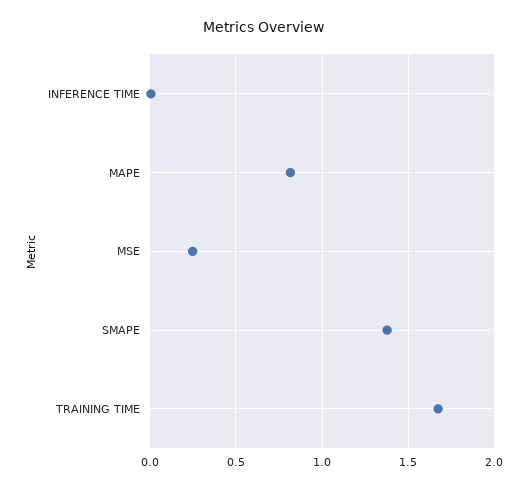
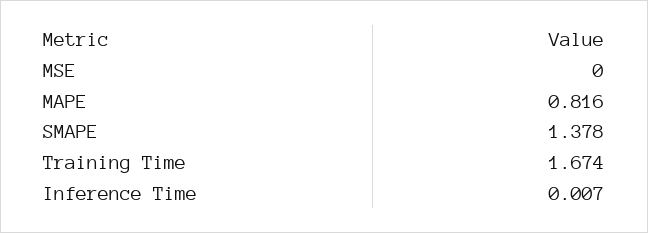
MSE: 0.25 -> 0

